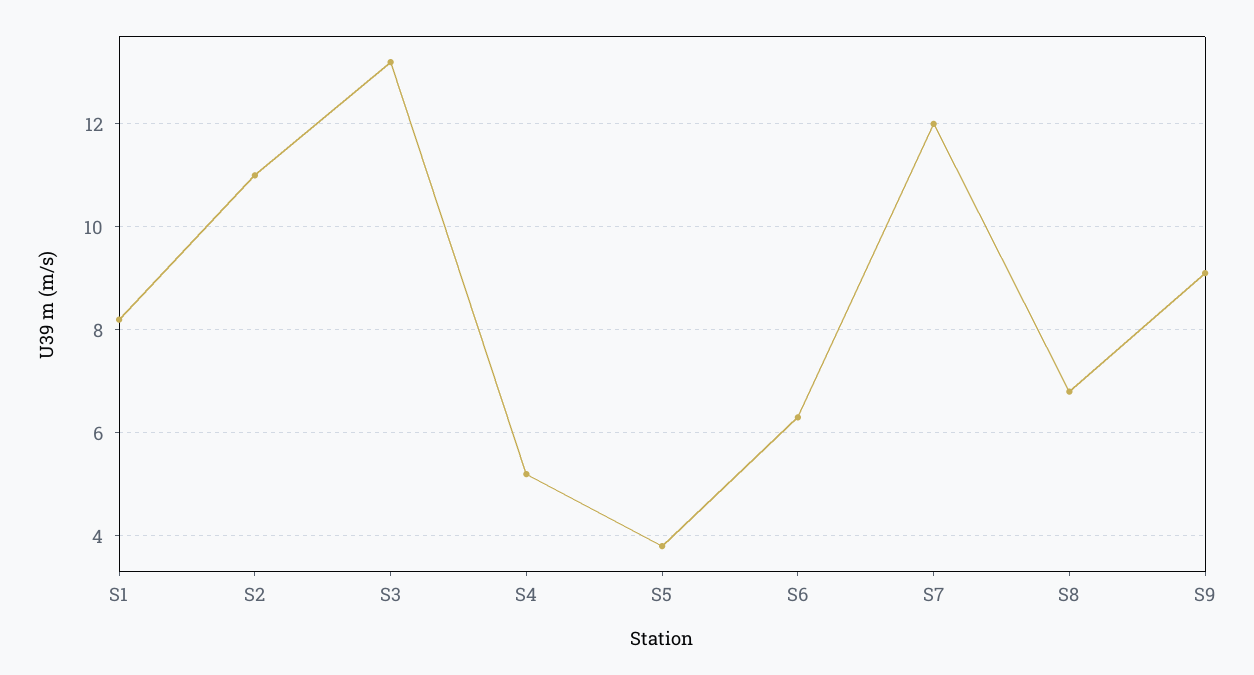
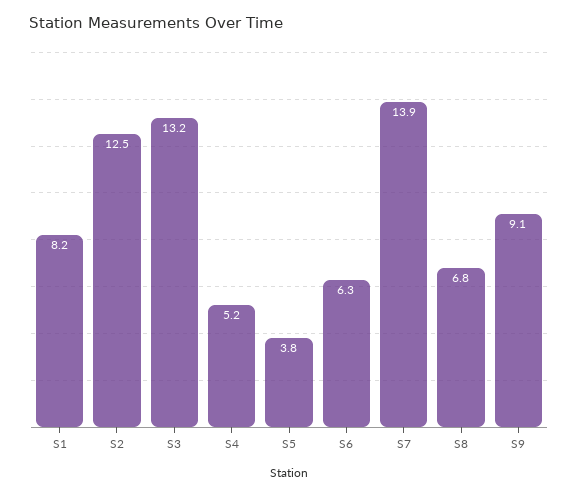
S2: 11 -> 12.5
S7: 12 -> 13.9

